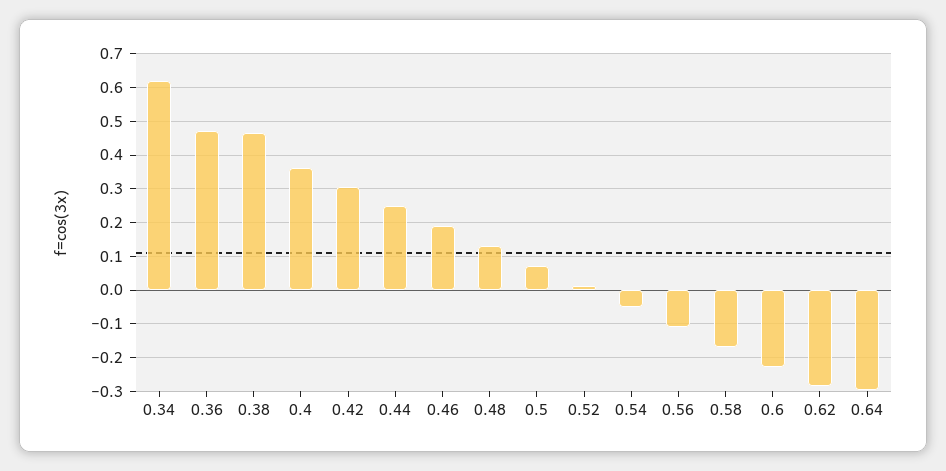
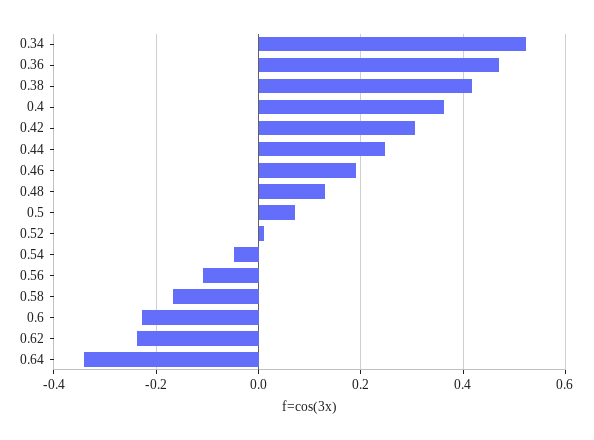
0.34: 0.62 -> 0.52
0.38: 0.46 -> 0.42
0.62: -0.28 -> -0.24
0.64: -0.3 -> -0.34

